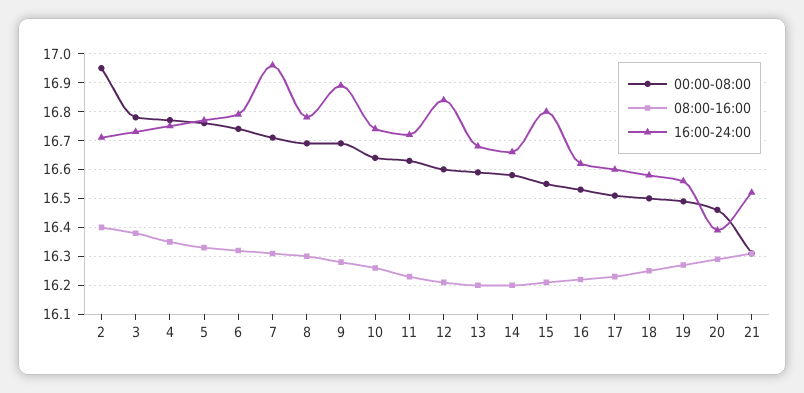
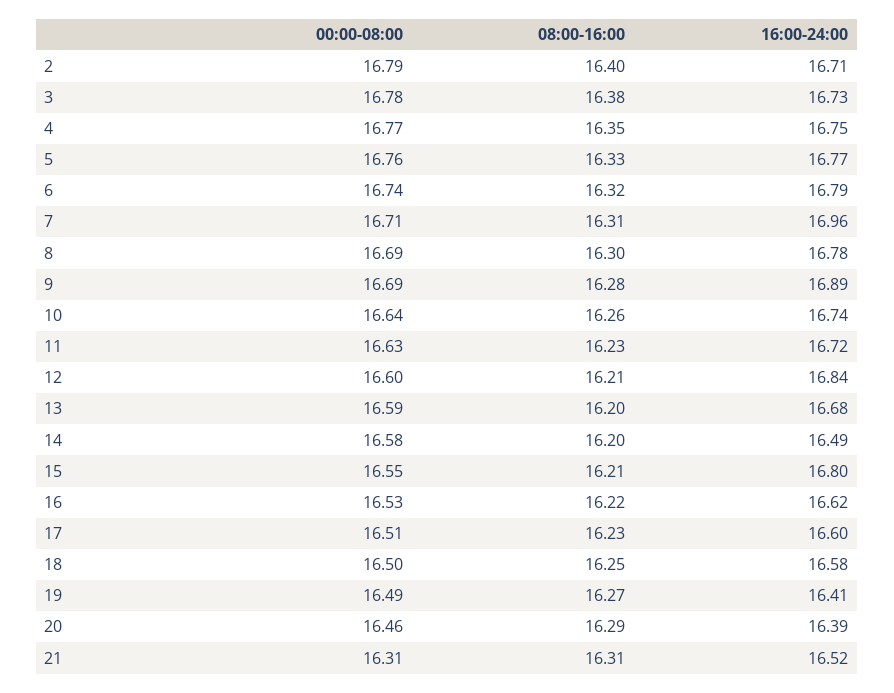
00:00-08:00, 2: 16.95 -> 16.79
16:00-24:00, 14: 16.65 -> 16.49
16:00-24:00, 19: 16.55 -> 16.41

